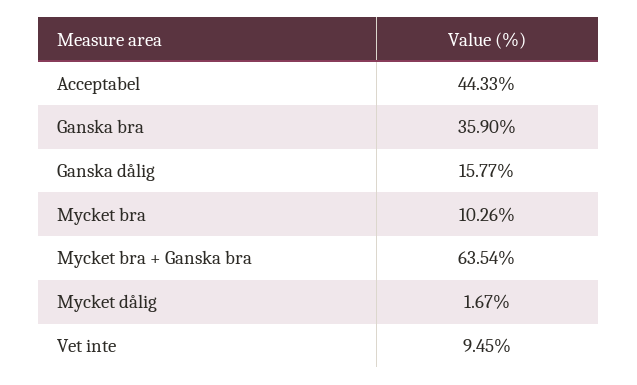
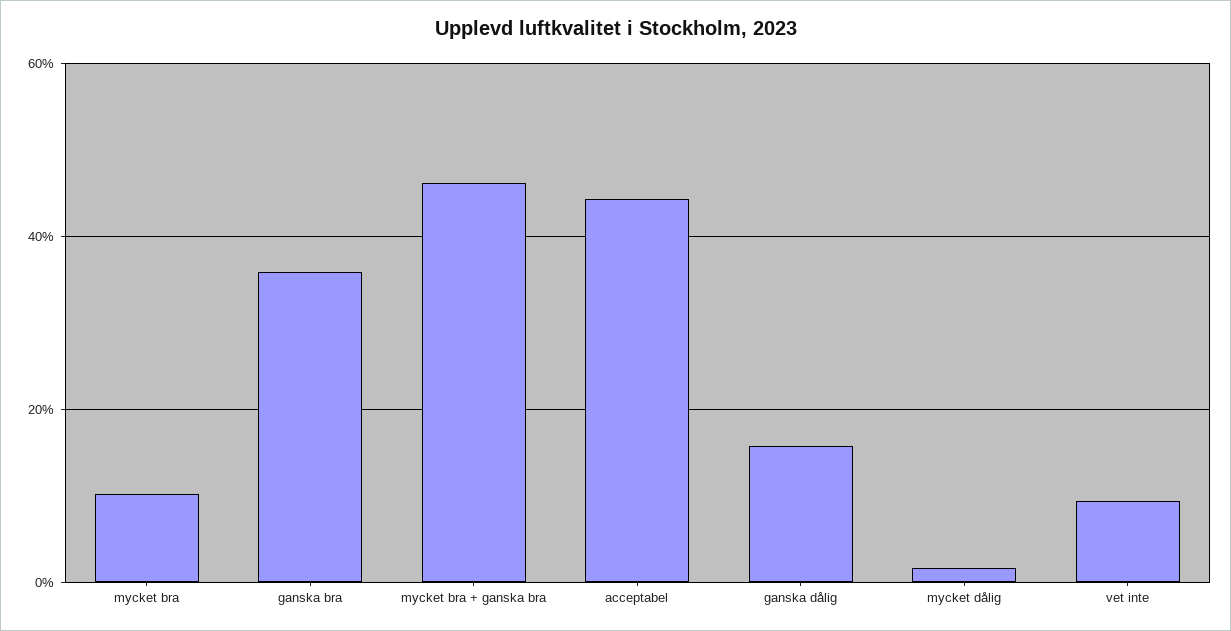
Mycket bra + Ganska bra: 63.54 -> 46

